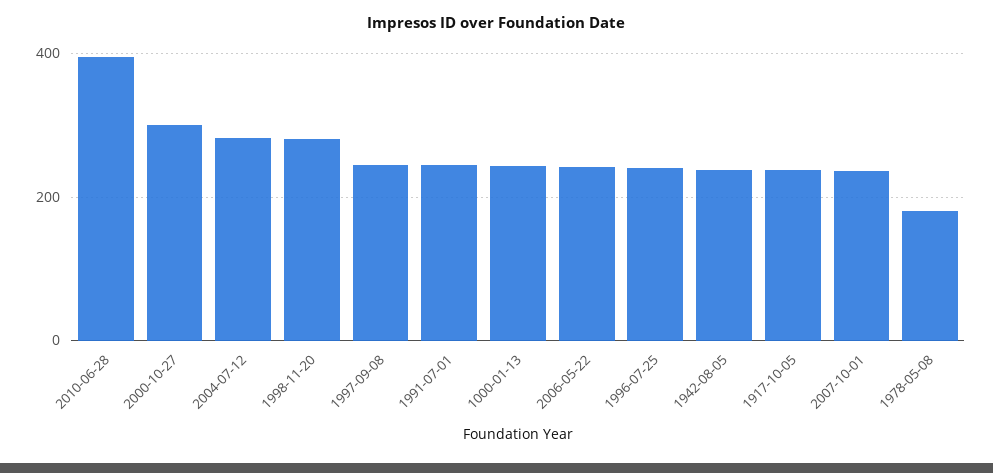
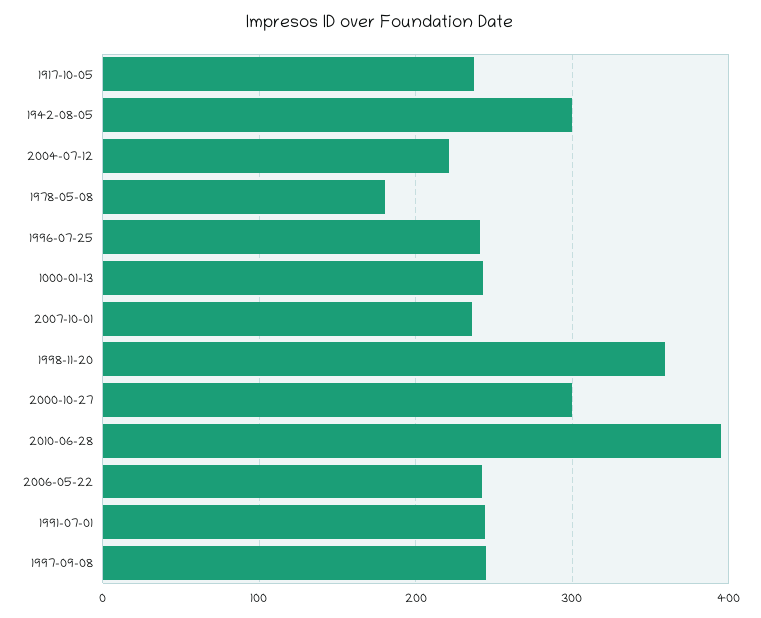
2004-07-12: 280 -> 220
1998-11-20: 280 -> 360
1942-08-05: 240 -> 300

